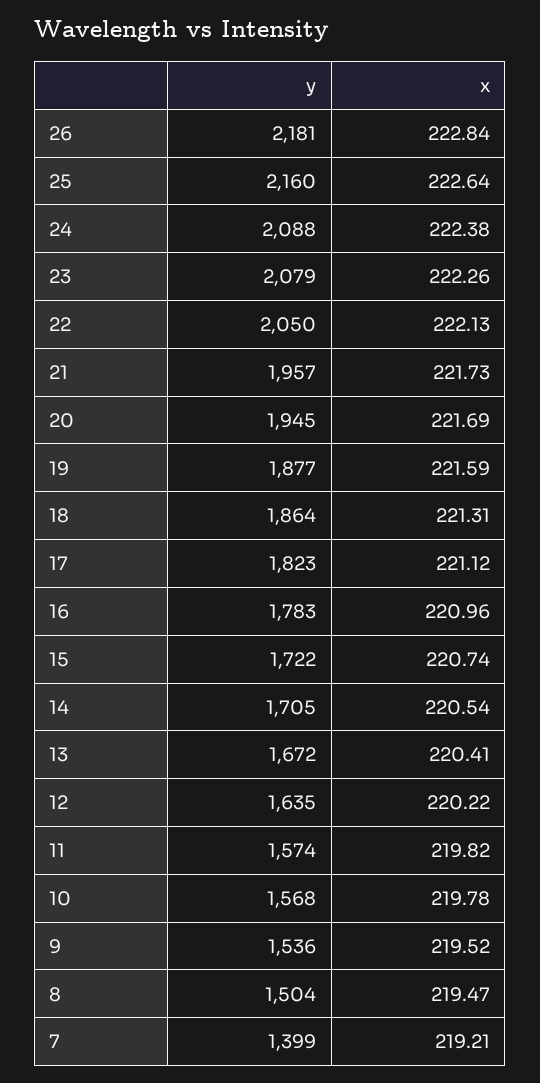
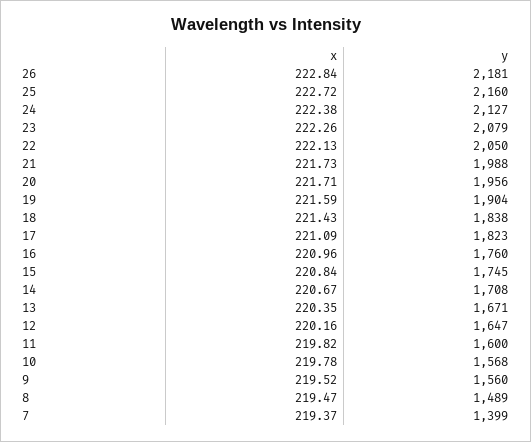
x, 25: 222.64 -> 222.72
y, 24: 2088 -> 2127
y, 21: 1957 -> 1988
y, 20: 1945 -> 1956
x, 20: 221.69 -> 221.71
y, 19: 1877 -> 1904
y, 18: 1864 -> 1838
x, 18: 221.31 -> 221.43
x, 17: 221.12 -> 221.09
y, 16: 1783 -> 1760
y, 15: 1722 -> 1745
x, 15: 220.74 -> 220.84
y, 14: 1705 -> 1708
x, 14: 220.54 -> 220.67
y, 13: 1672 -> 1671
x, 13: 220.41 -> 220.35
y, 12: 1635 -> 1647
x, 12: 220.22 -> 220.16
y, 11: 1574 -> 1600
y, 9: 1536 -> 1560
y, 8: 1504 -> 1489
x, 7: 219.21 -> 219.37

